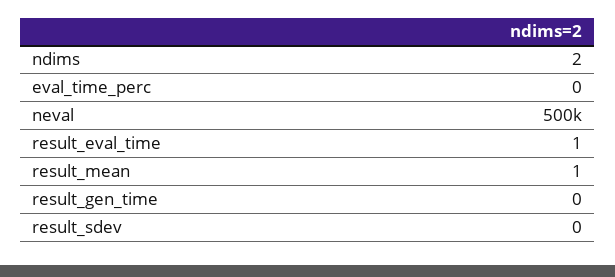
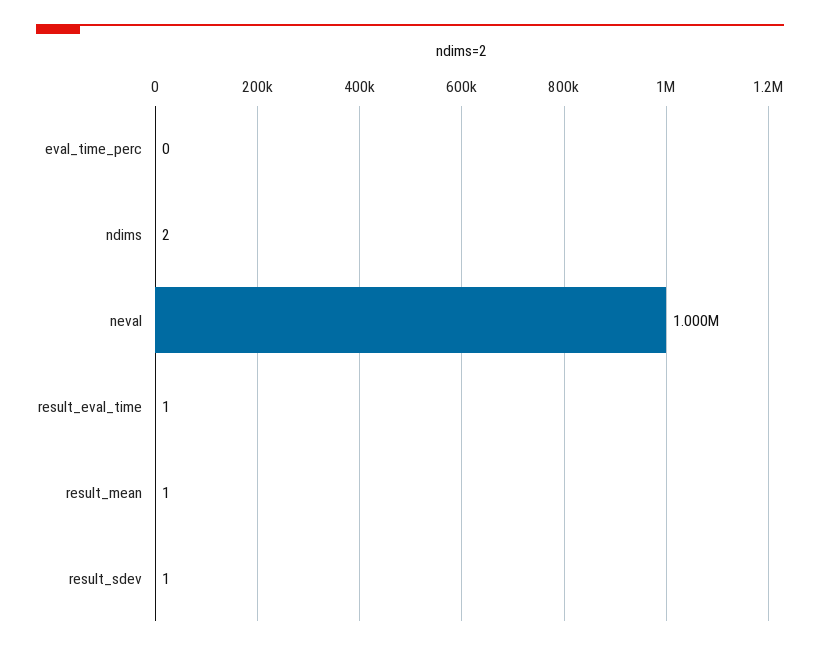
neval: 500000 -> 1000000
result_gen_time: 0 -> none
result_sdev: 0 -> 1

